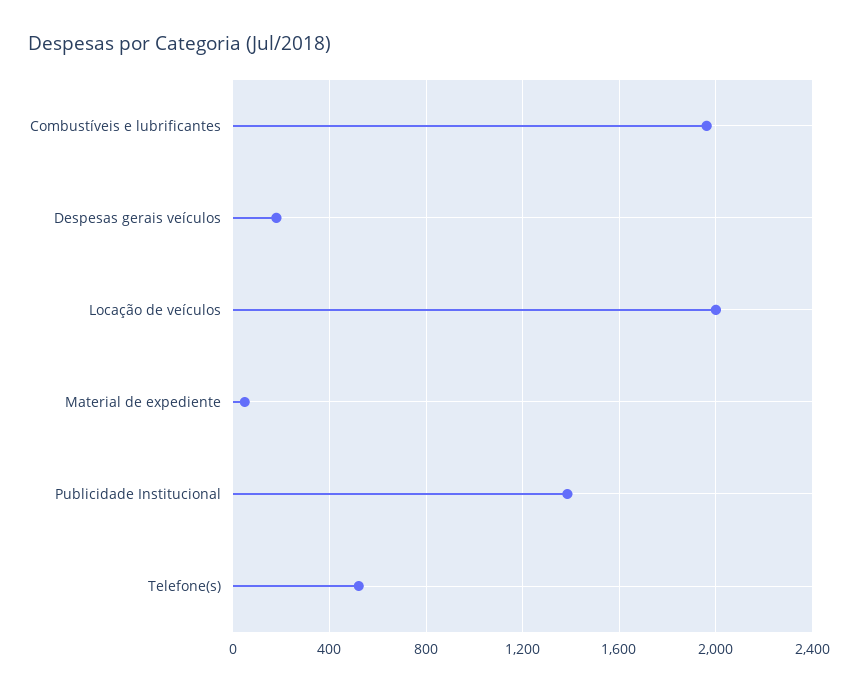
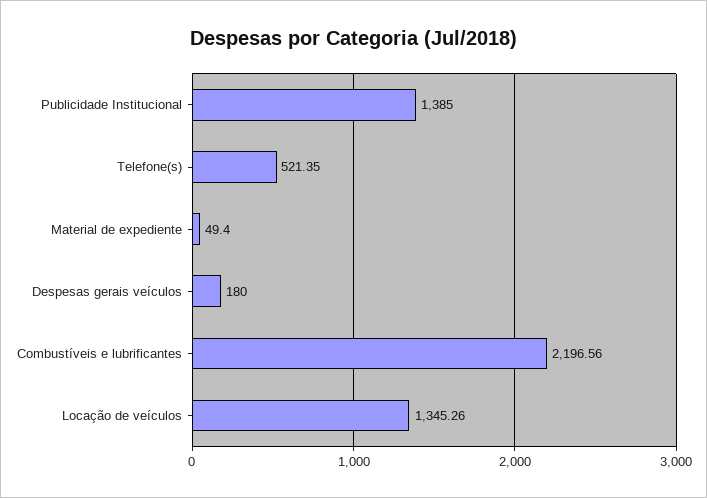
Combustíveis e lubrificantes: 1950 -> 2196.56
Locação de veículos: 2000 -> 1345.26

